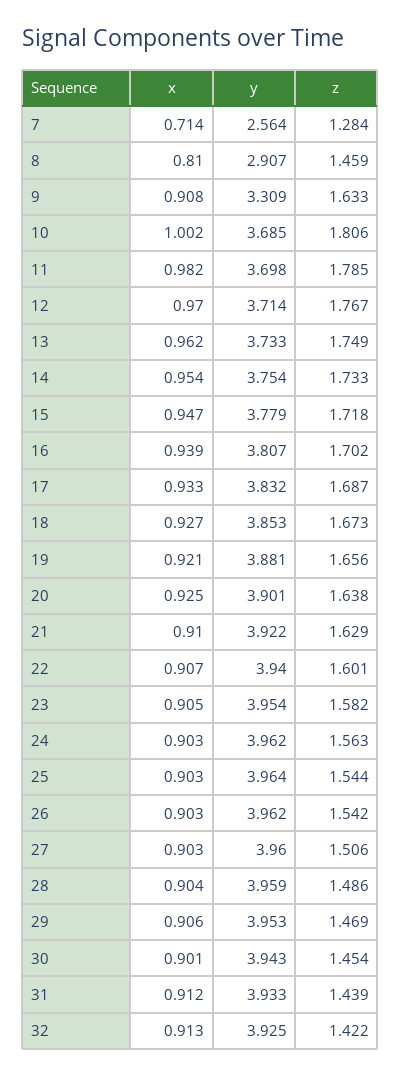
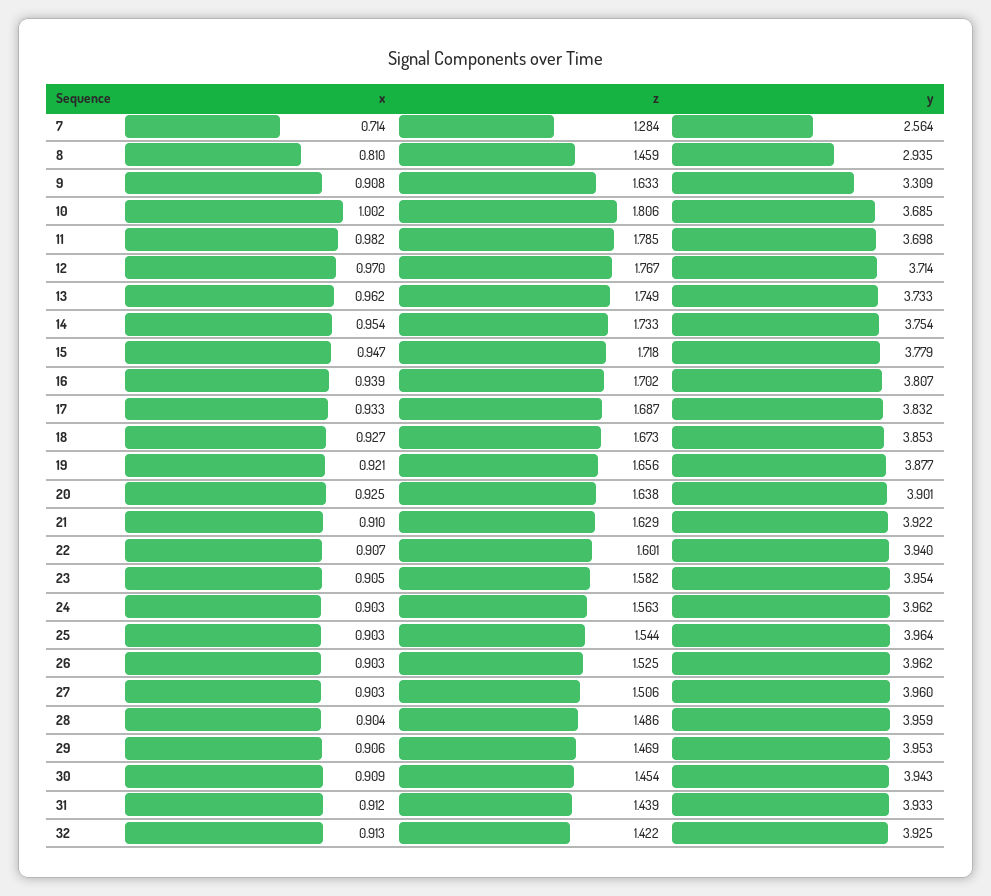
y, 8: 2.907 -> 2.935
y, 19: 3.881 -> 3.877
z, 26: 1.542 -> 1.525
x, 30: 0.901 -> 0.909

